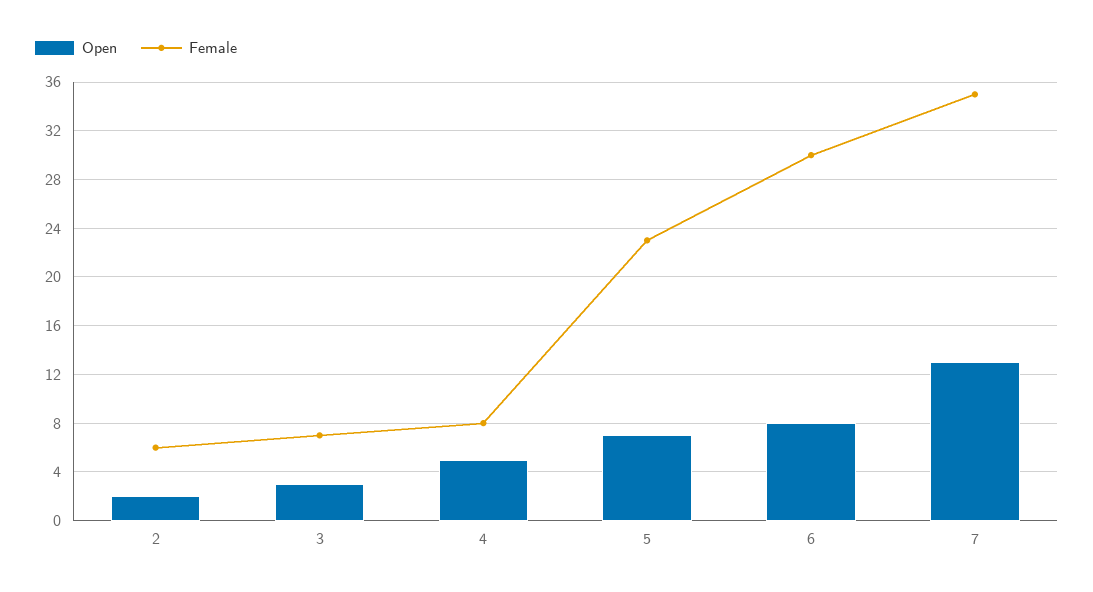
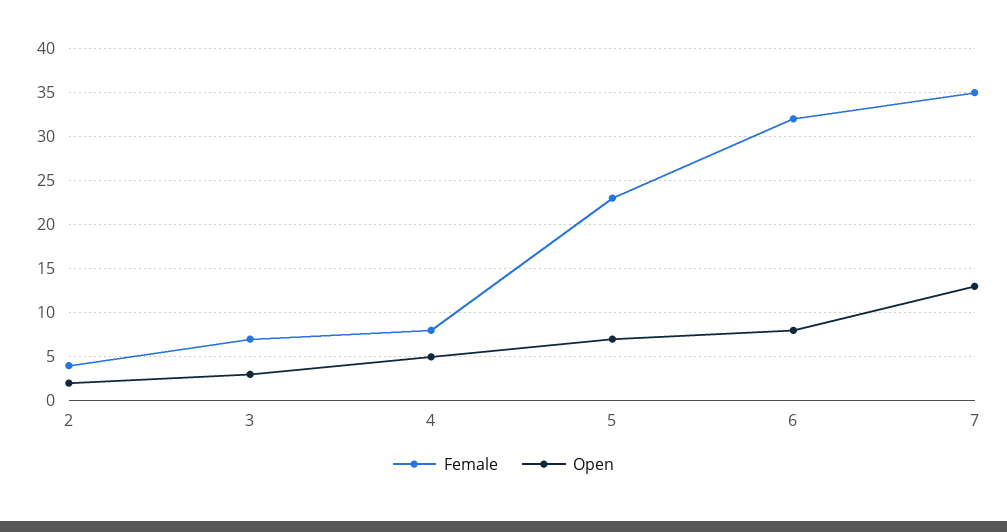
Female, 2: 6 -> 4
Female, 6: 30 -> 32

